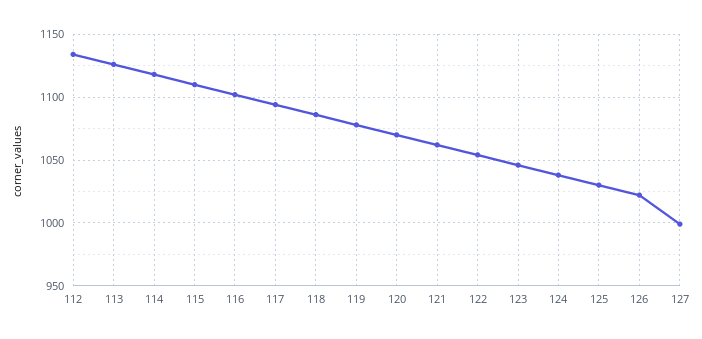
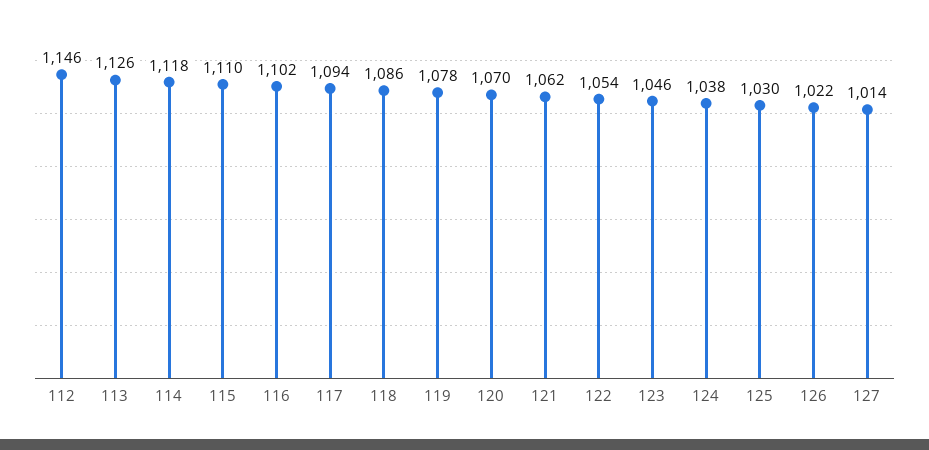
112: 1135 -> 1146
127: 1000 -> 1014

